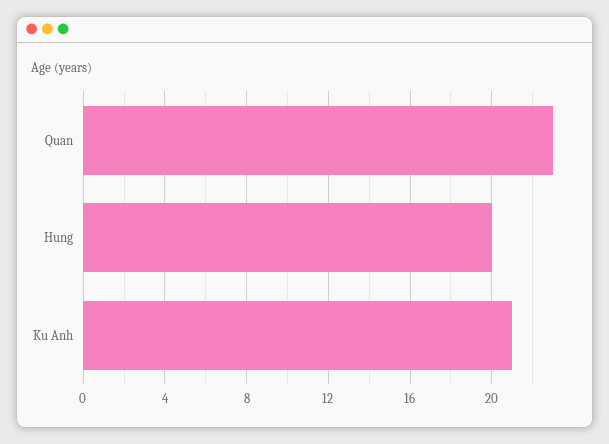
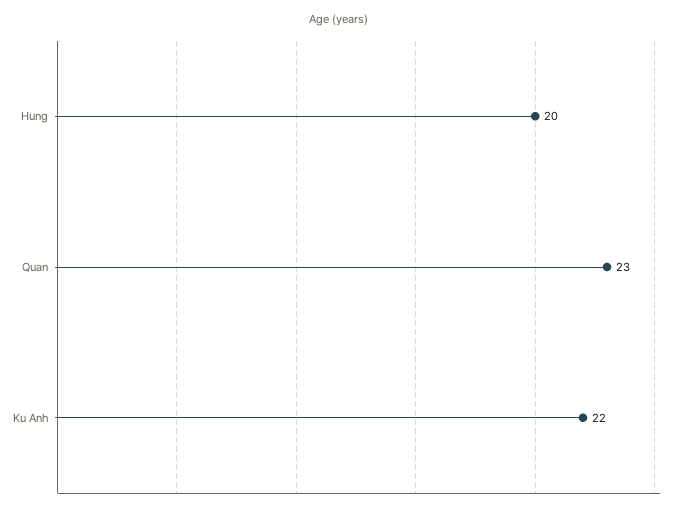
Ku Anh: 21 -> 22

